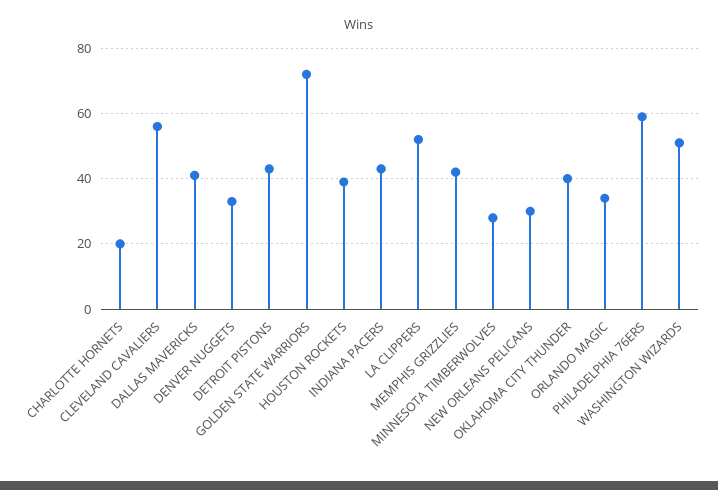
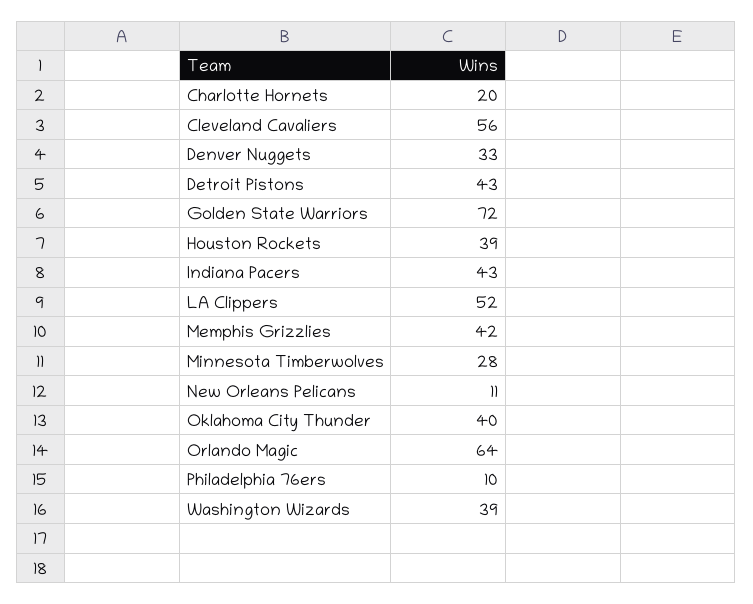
DALLAS MAVERICKS: 40 -> none
NEW ORLEANS PELICANS: 30 -> 11
ORLANDO MAGIC: 35 -> 64
PHILADELPHIA 76ERS: 60 -> 10
WASHINGTON WIZARDS: 50 -> 39

